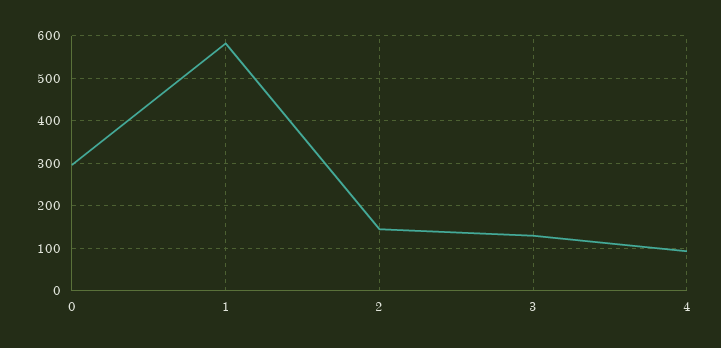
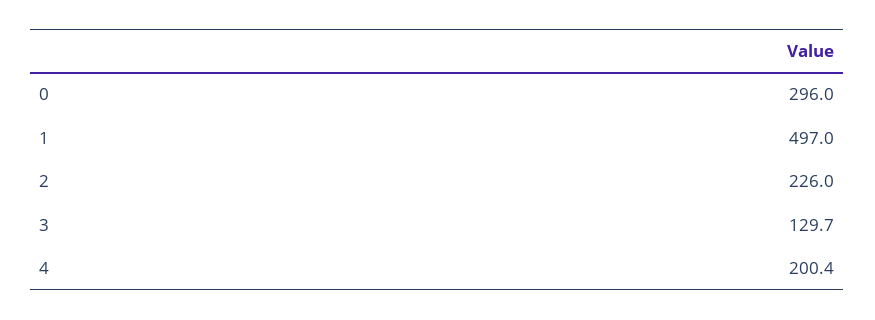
1: 580 -> 497
2: 140 -> 226
4: 100 -> 200.4

